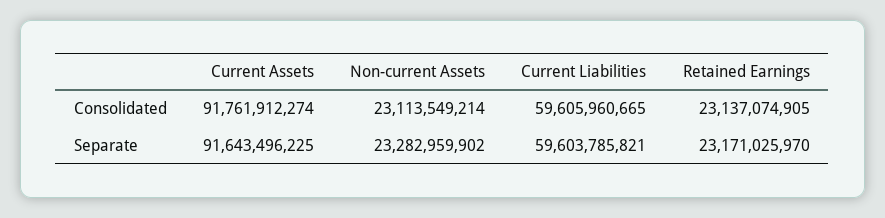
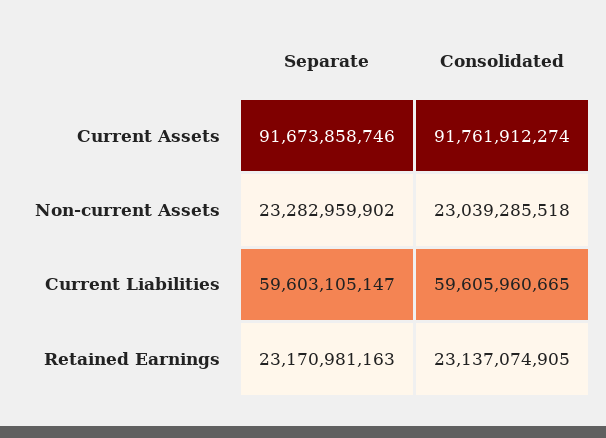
Non-current Assets, Consolidated: 23113549214 -> 23039285518
Current Assets, Separate: 91643496225 -> 91673858746
Current Liabilities, Separate: 59603785821 -> 59603105147
Retained Earnings, Separate: 23171025970 -> 23170981163

